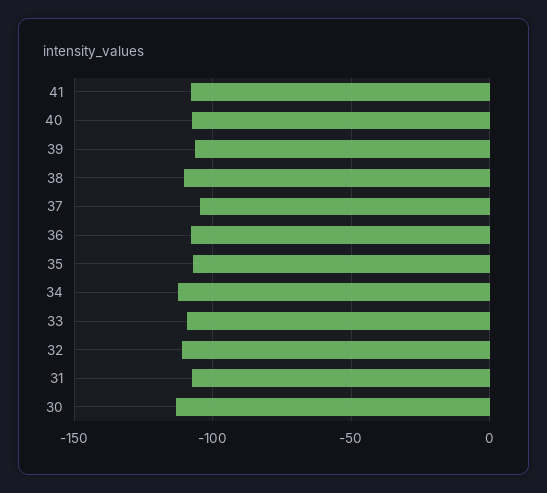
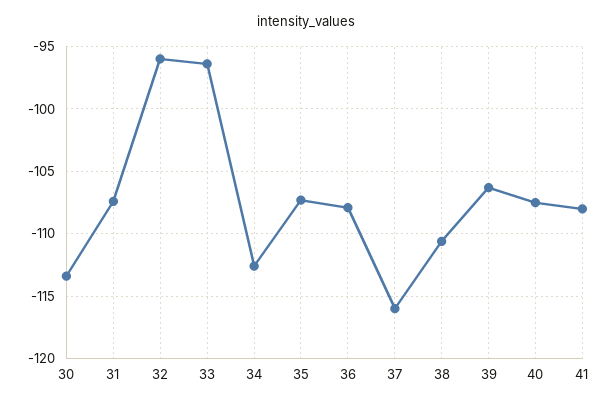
37: -105 -> -116
33: -110 -> -96.5
32: -110 -> -96

